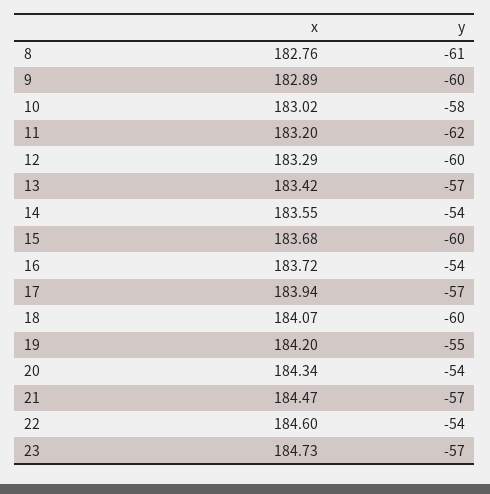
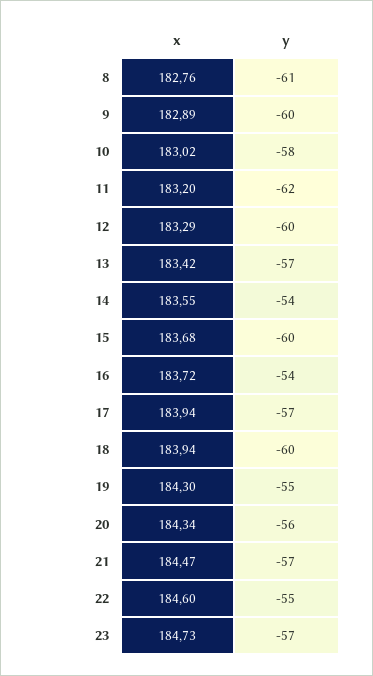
x, 18: 184.07 -> 183.94
x, 19: 184.2 -> 184.3
y, 20: -54 -> -56
y, 22: -54 -> -55

